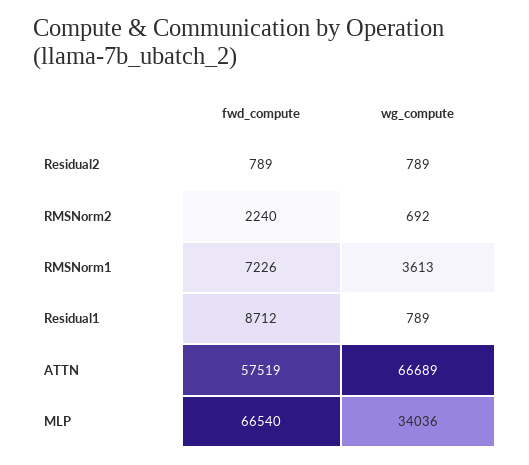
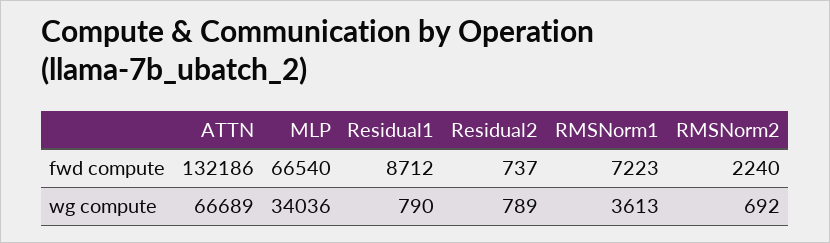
fwd_compute, Residual2: 789 -> 737
fwd_compute, RMSNorm1: 7226 -> 7223
wg_compute, Residual1: 789 -> 790
fwd_compute, ATTN: 57519 -> 132186

